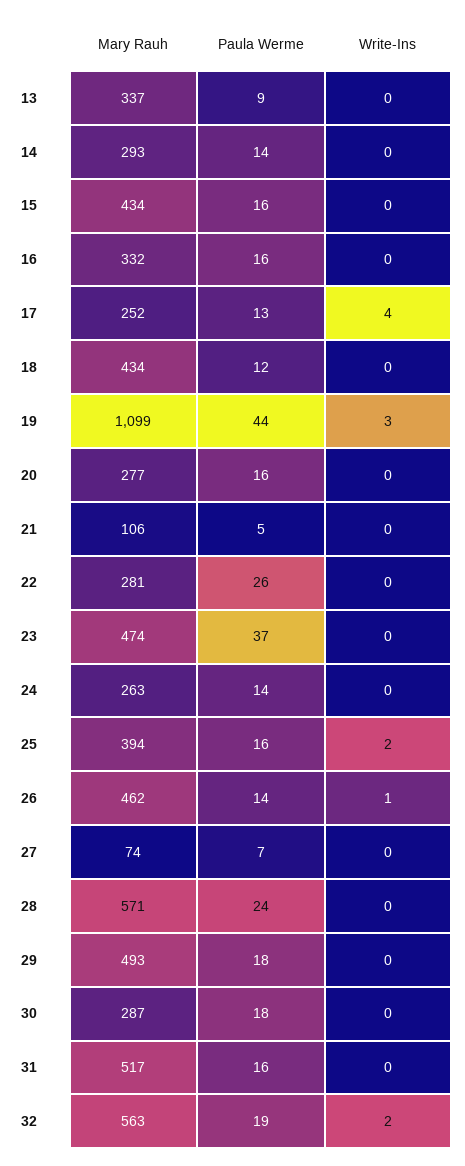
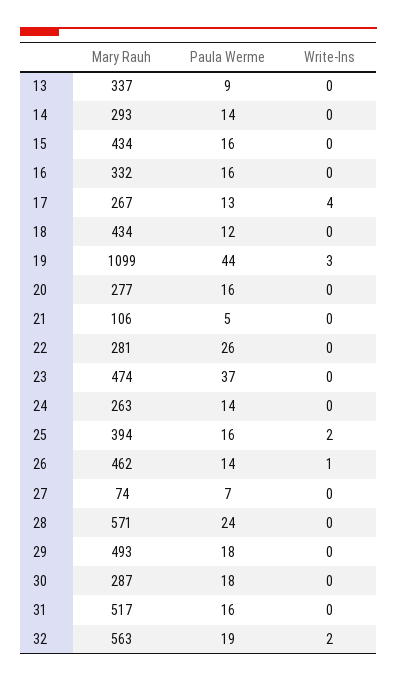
Mary Rauh, 17: 252 -> 267

